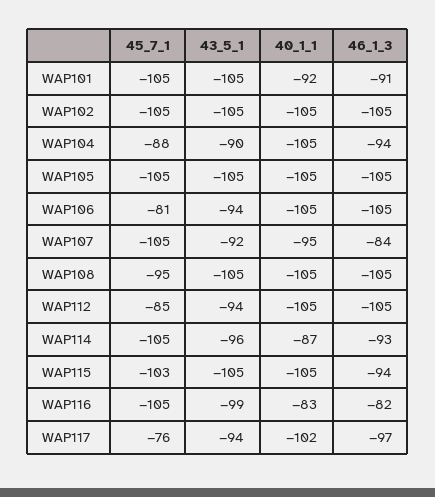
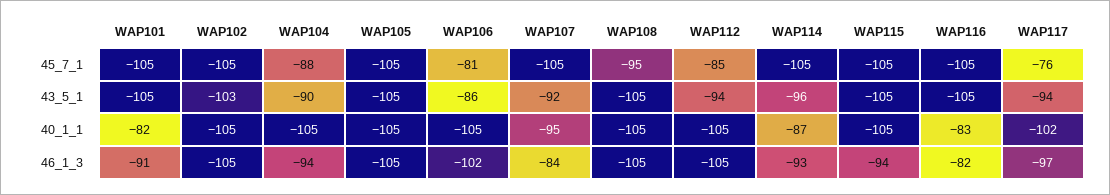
40_1_1, WAP101: -92 -> -82
43_5_1, WAP102: -105 -> -103
43_5_1, WAP106: -94 -> -86
46_1_3, WAP106: -105 -> -102
45_7_1, WAP115: -103 -> -105
43_5_1, WAP116: -99 -> -105

